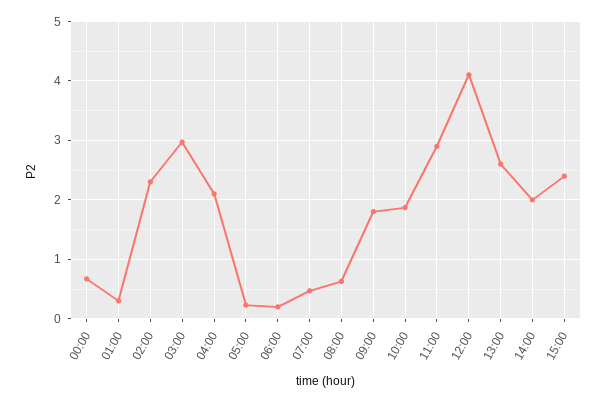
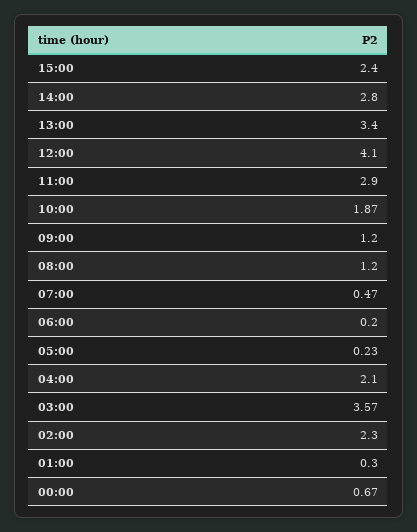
03:00: 3 -> 3.57
08:00: 0.6 -> 1.2
09:00: 1.8 -> 1.2
13:00: 2.6 -> 3.4
14:00: 2 -> 2.8

